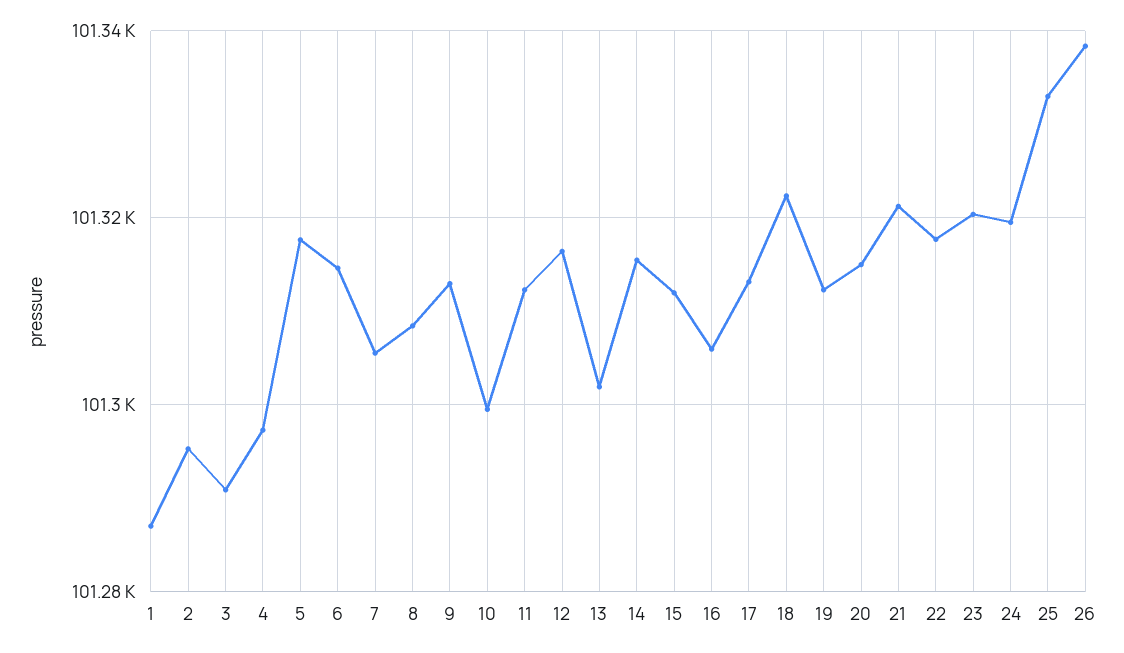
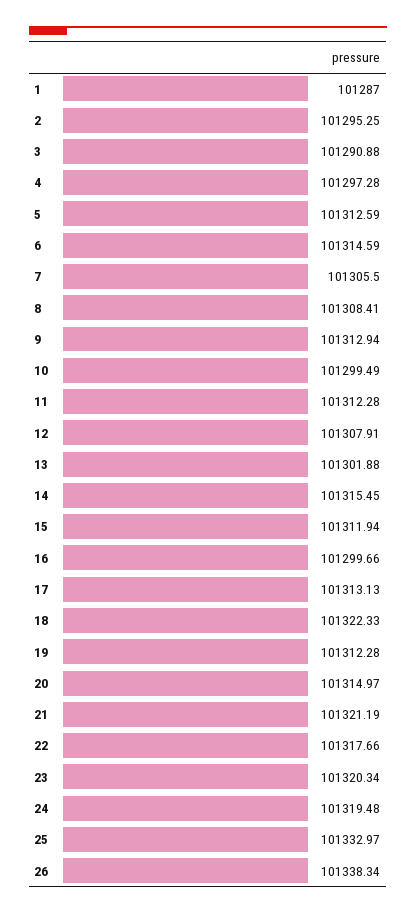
5: 101318 -> 101312.59
12: 101316 -> 101307.91
16: 101306 -> 101299.66

